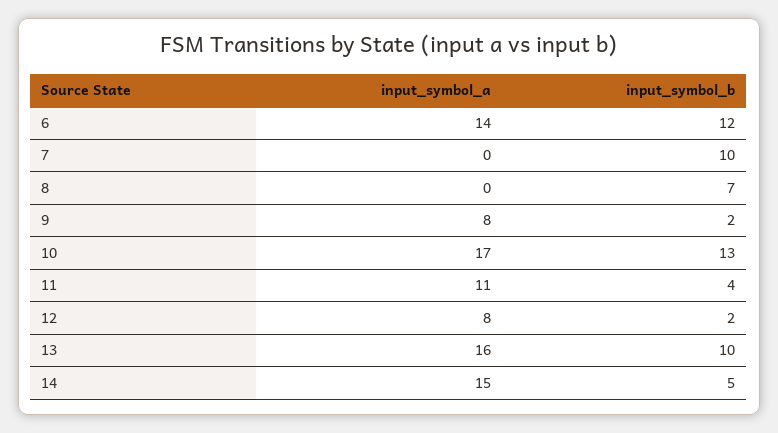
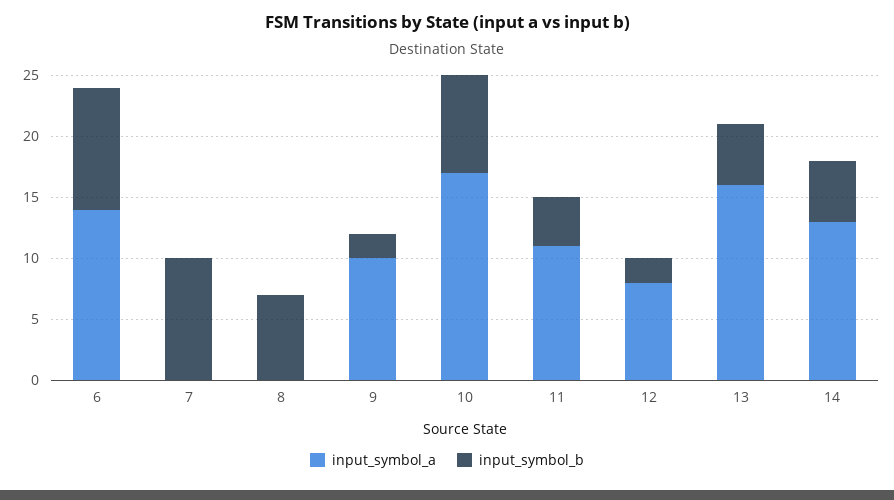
input_symbol_b, 6: 12 -> 10
input_symbol_a, 9: 8 -> 10
input_symbol_b, 10: 13 -> 8
input_symbol_b, 13: 10 -> 5
input_symbol_a, 14: 15 -> 13

